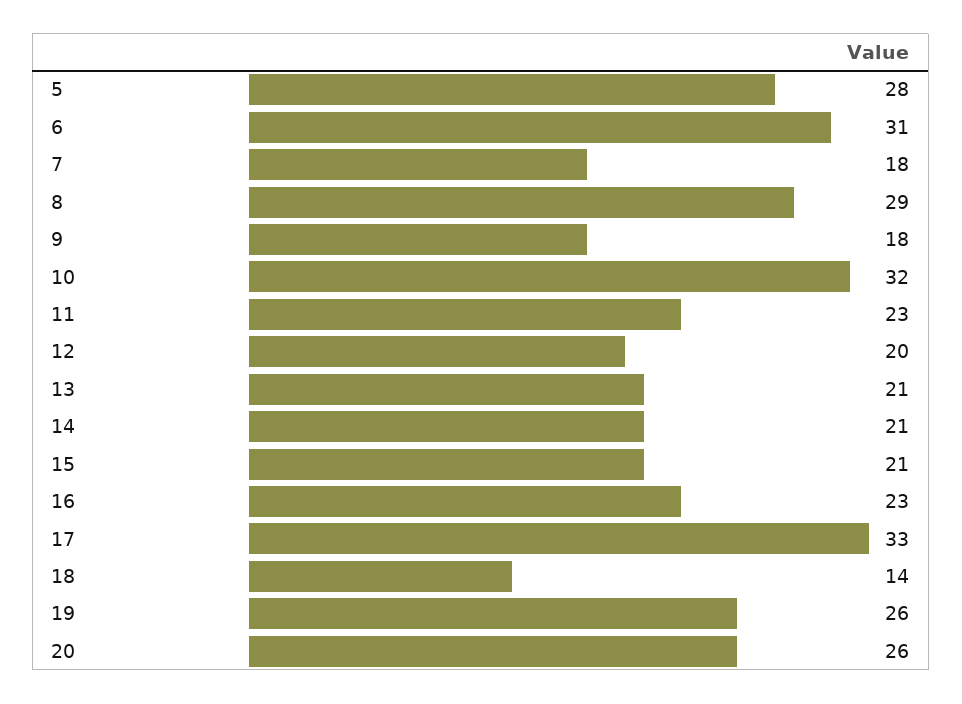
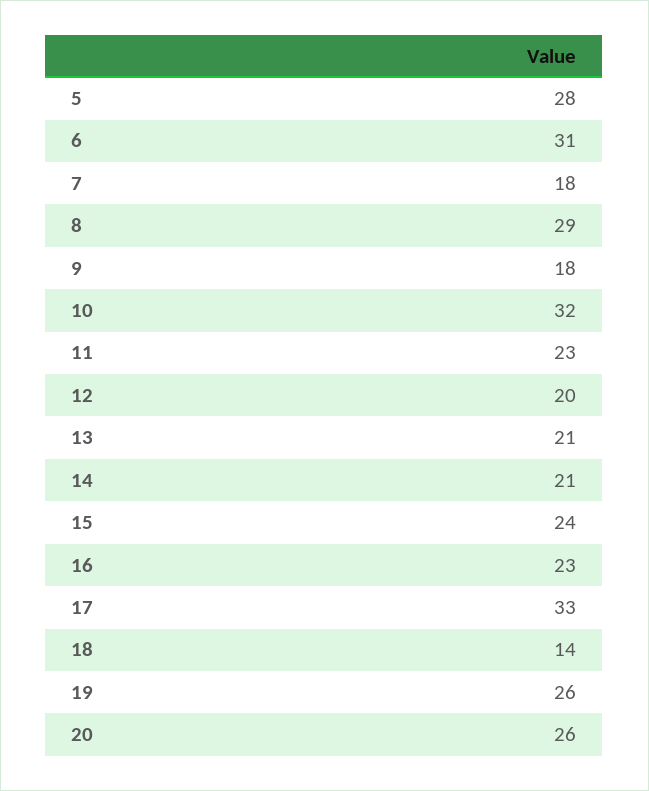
15: 21 -> 24

